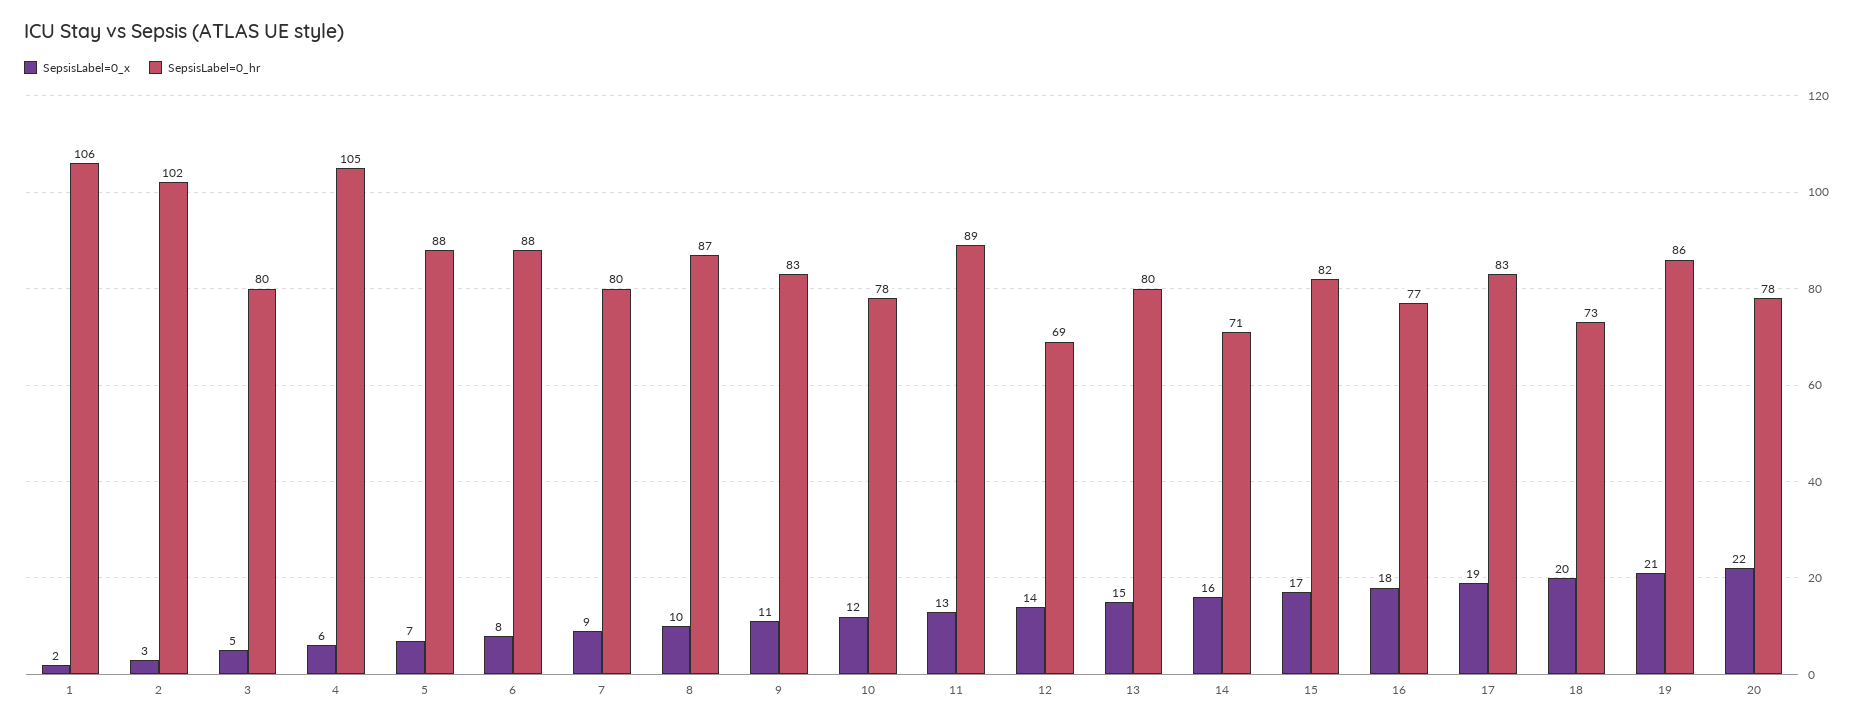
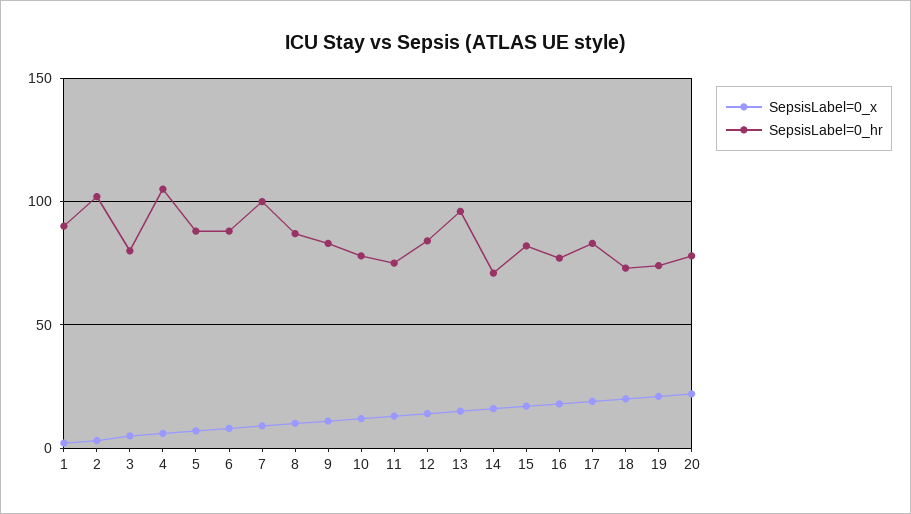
SepsisLabel=0_hr, 1: 106 -> 90
SepsisLabel=0_hr, 7: 80 -> 100
SepsisLabel=0_hr, 11: 89 -> 75
SepsisLabel=0_hr, 12: 69 -> 85
SepsisLabel=0_hr, 13: 80 -> 95
SepsisLabel=0_hr, 19: 86 -> 75

